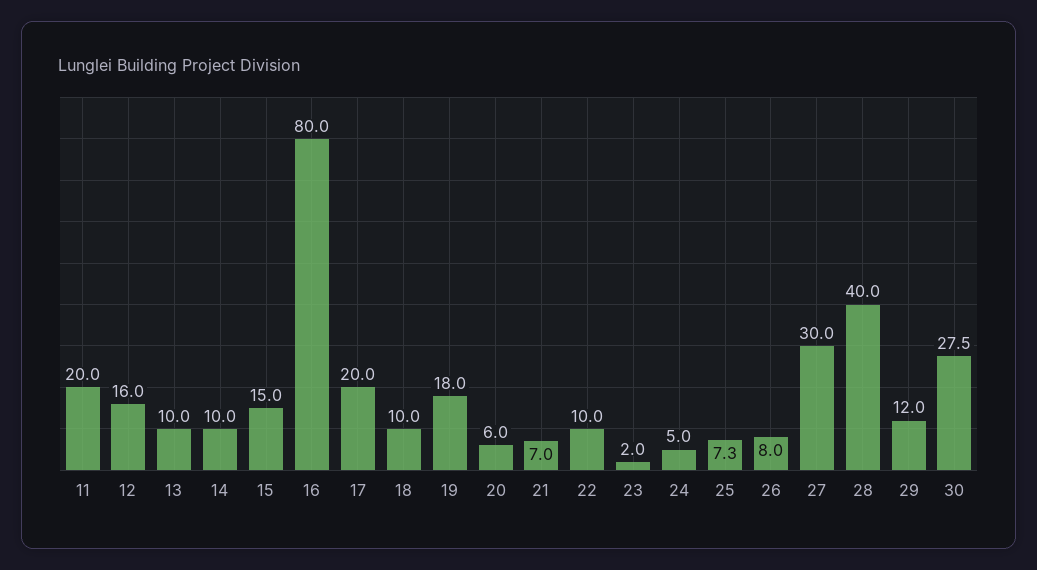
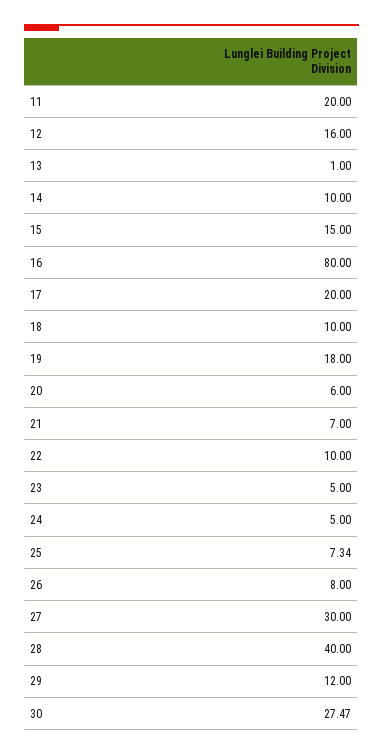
13: 10 -> 1
23: 2 -> 5

